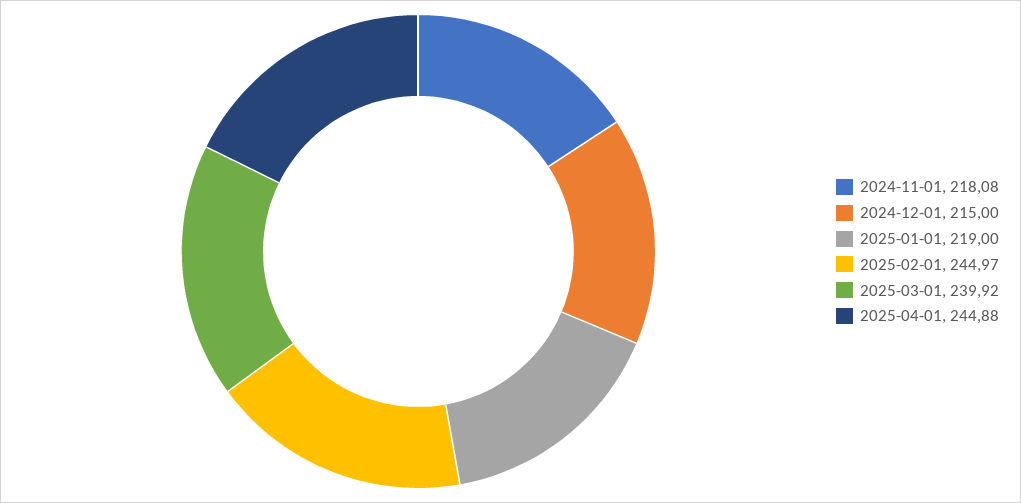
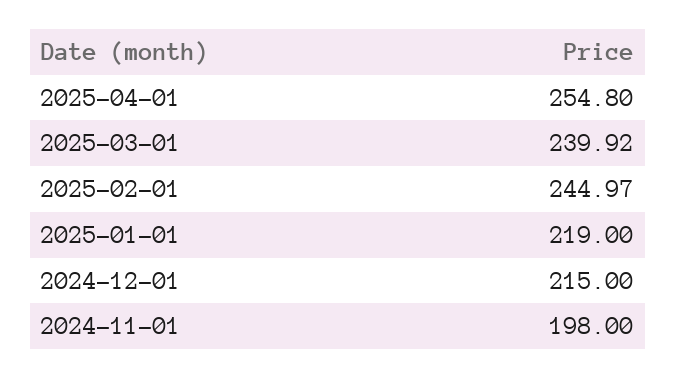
2024-11-01: 218.08 -> 198
2025-04-01: 244.88 -> 254.8

